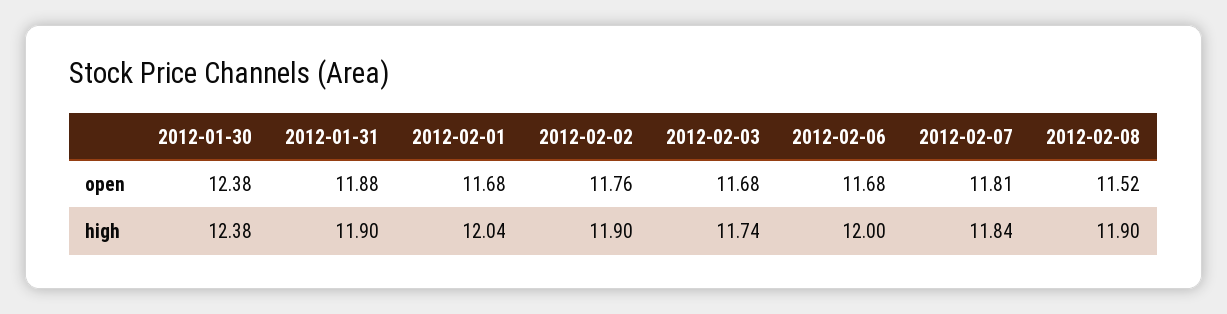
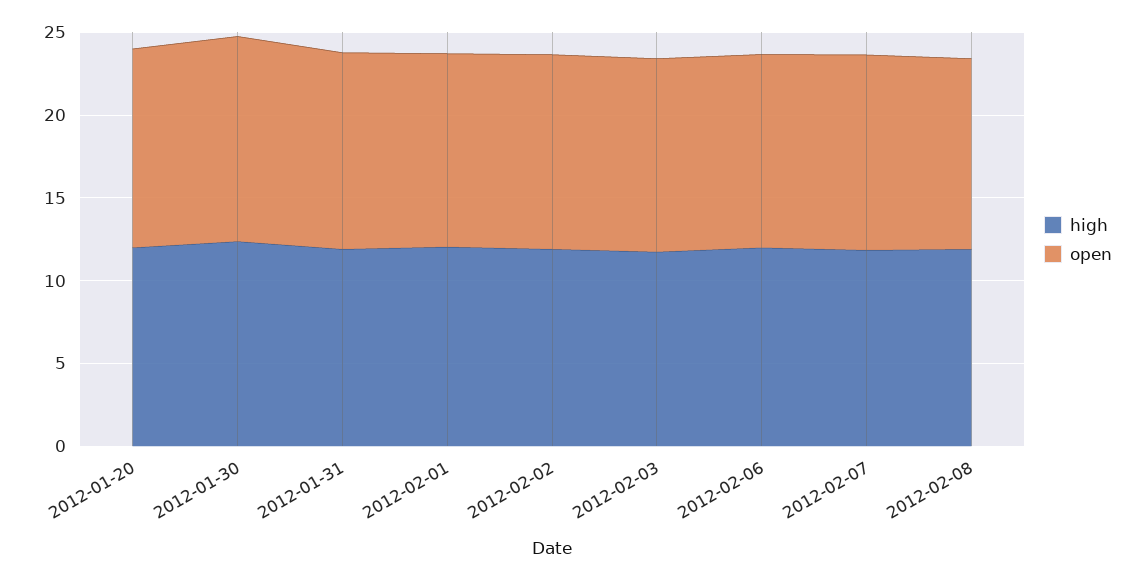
high, 2012-01-20: none -> 12
open, 2012-01-20: none -> 12

